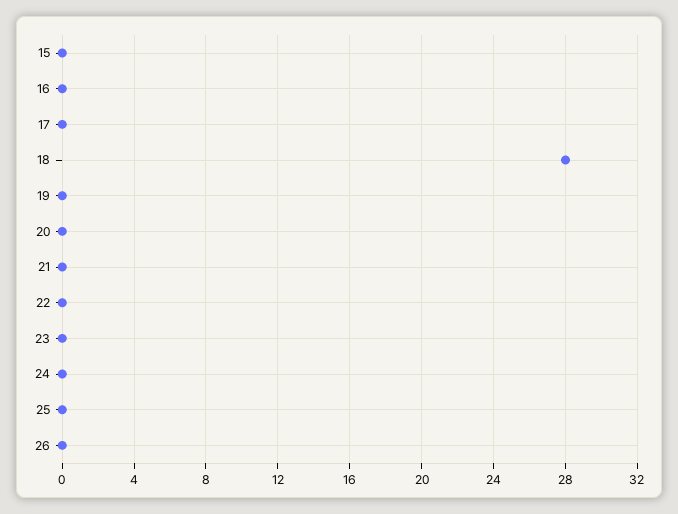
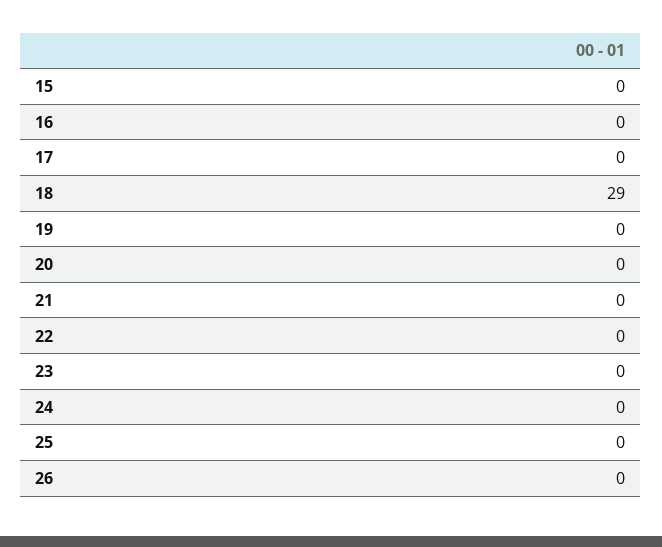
18: 28 -> 29

